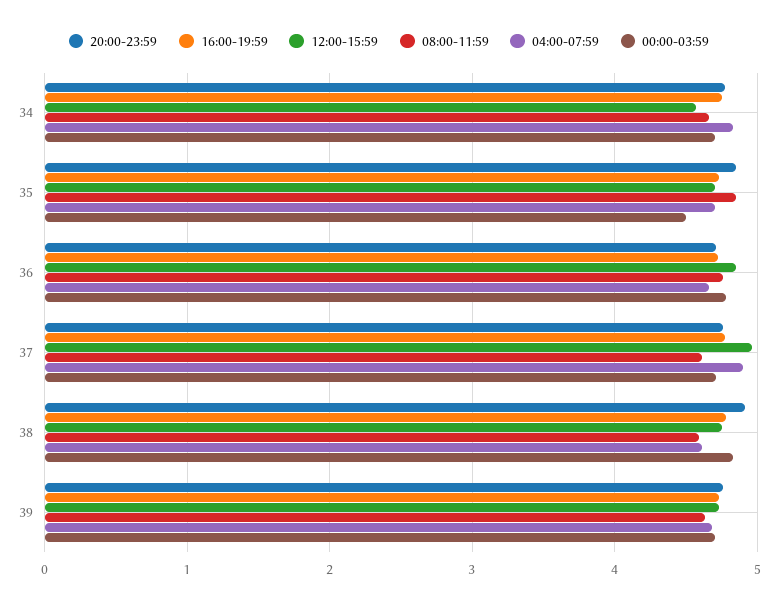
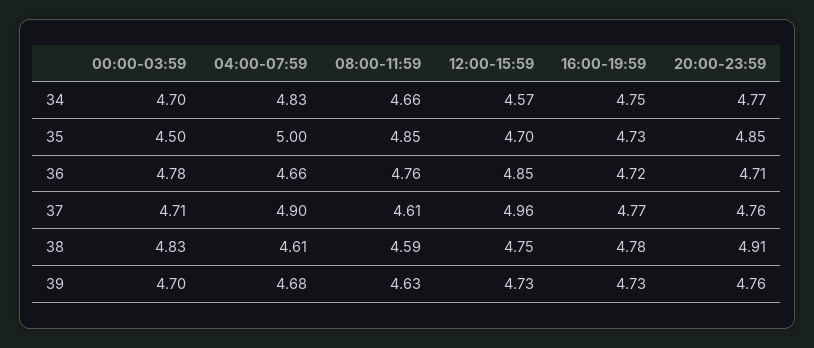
04:00-07:59, 35: 4.7 -> 5

